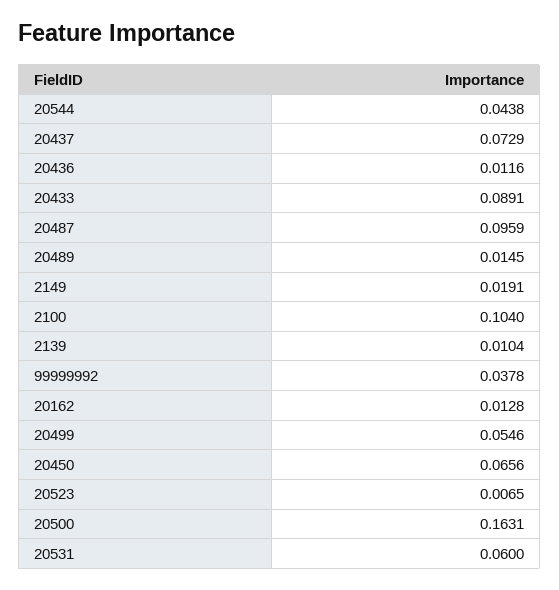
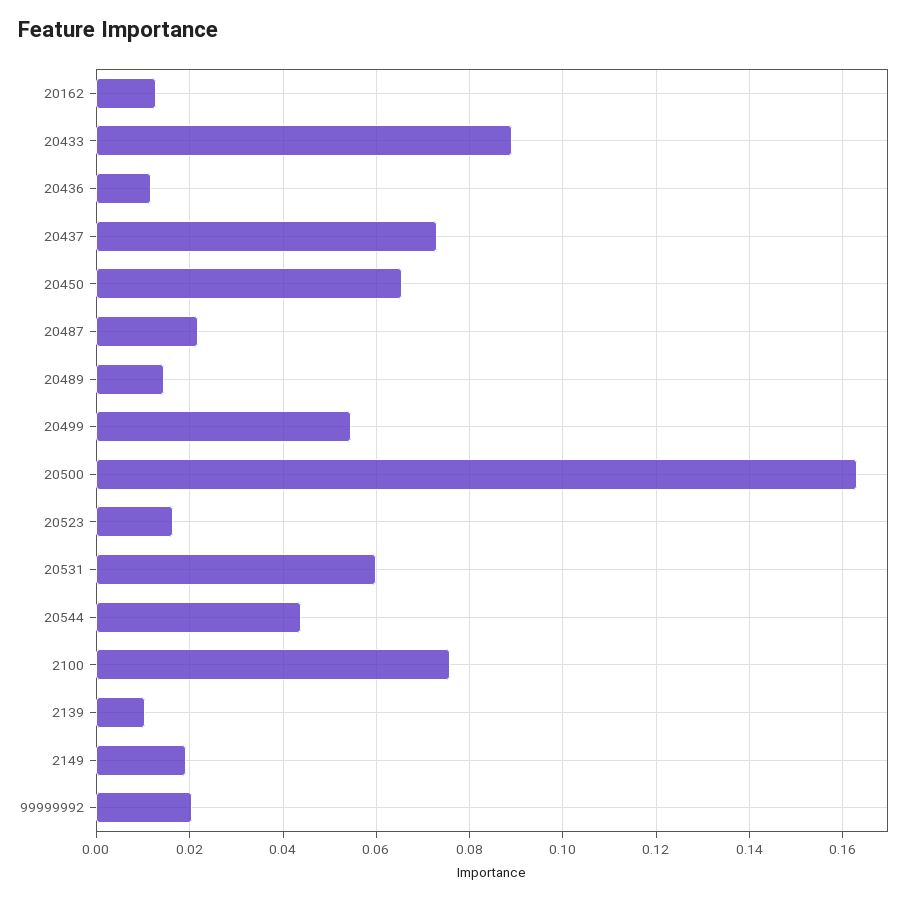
20487: 0.0959 -> 0.022
2100: 0.104 -> 0.076
99999992: 0.0378 -> 0.02
20523: 0.0065 -> 0.016

